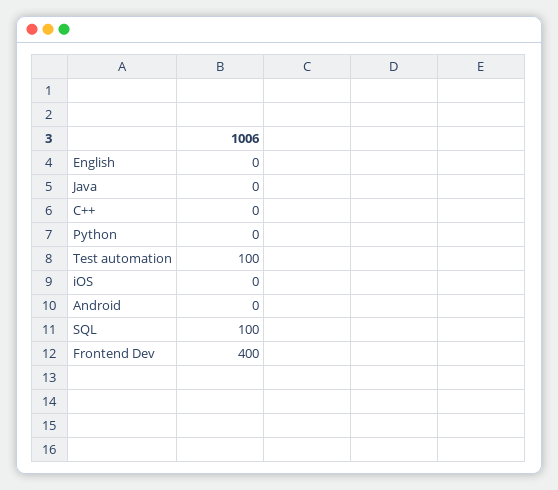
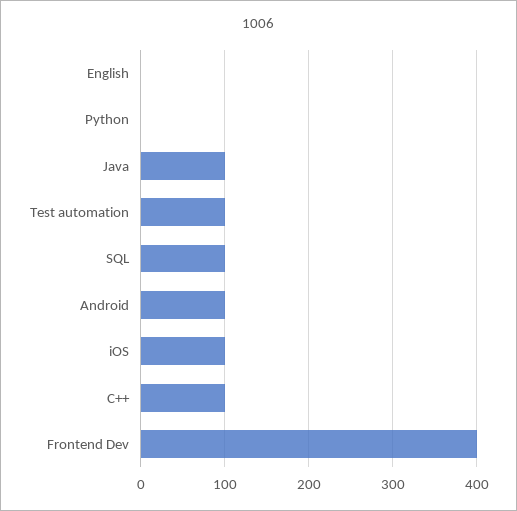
Java: 0 -> 100
C++: 0 -> 100
iOS: 0 -> 100
Android: 0 -> 100

